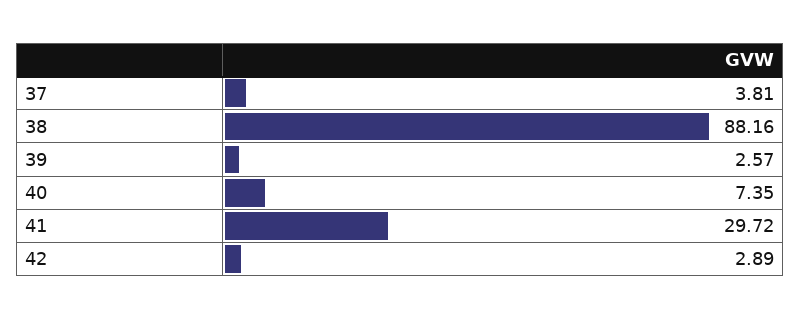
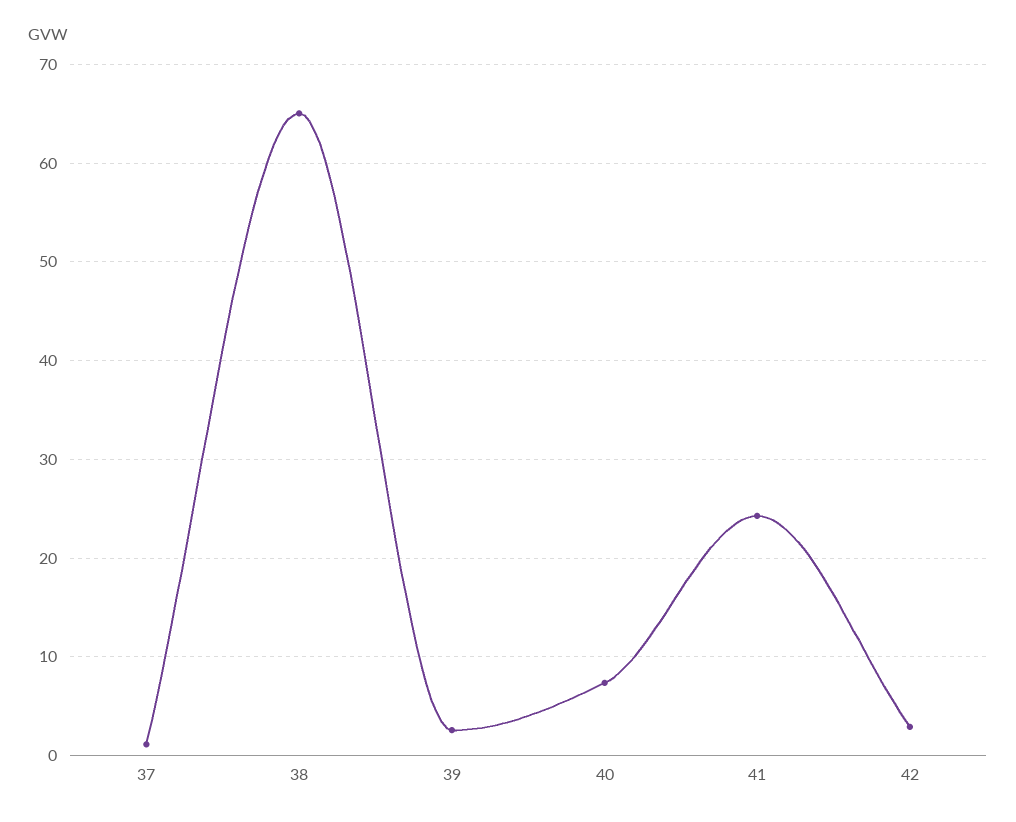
37: 3.81 -> 1
38: 88.16 -> 65
41: 29.72 -> 24

